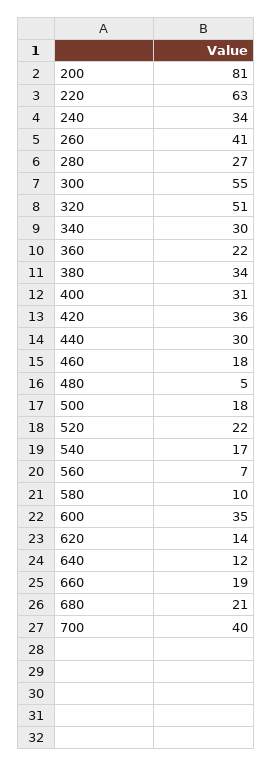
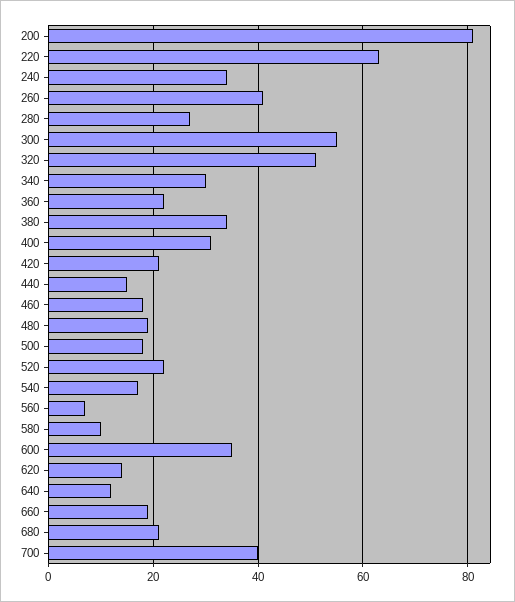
420: 36 -> 20
440: 30 -> 15
480: 5 -> 20

